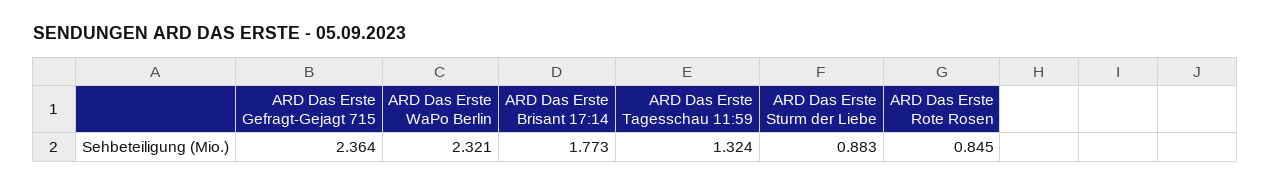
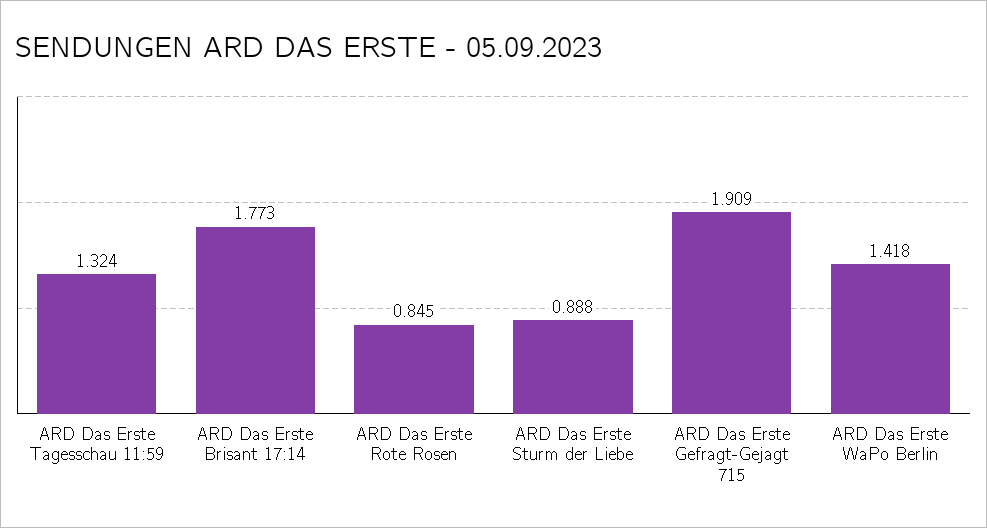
ARD Das Erste Gefragt-Gejagt 715: 2.364 -> 1.909
ARD Das Erste WaPo Berlin: 2.321 -> 1.418
ARD Das Erste Sturm der Liebe: 0.883 -> 0.888

